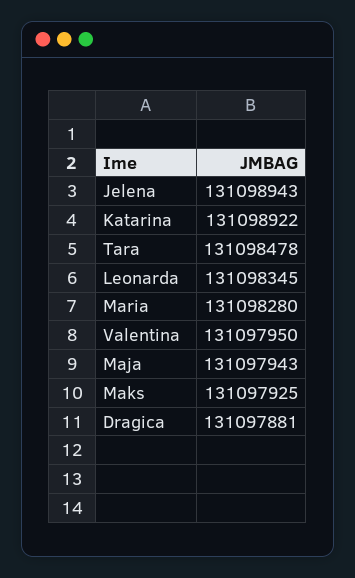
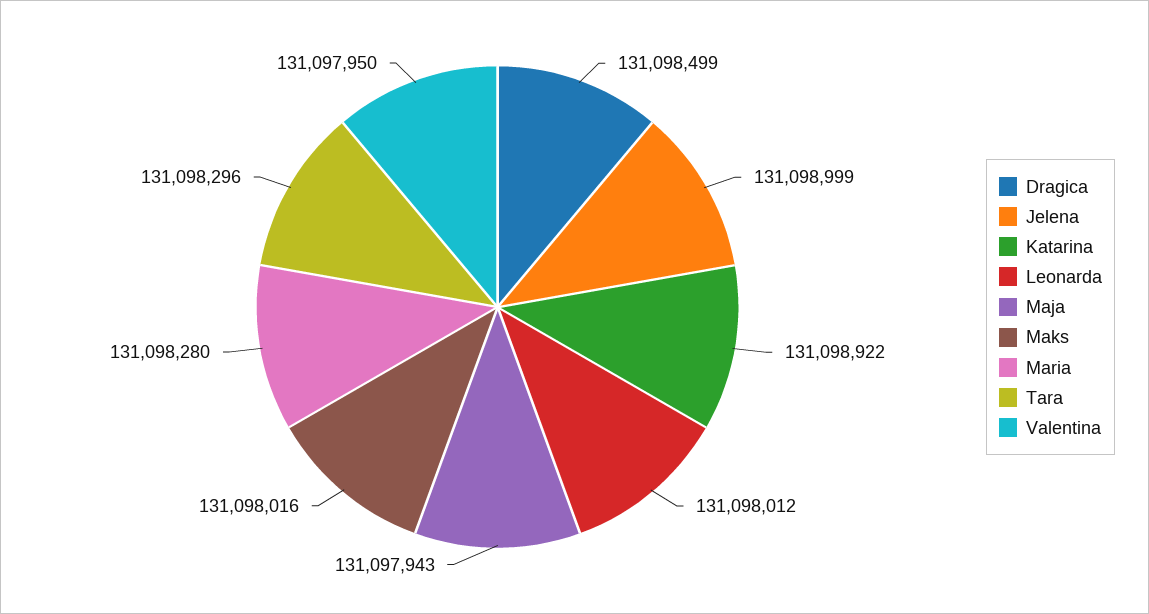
Jelena: 131098943 -> 131098999
Tara: 131098478 -> 131098296
Leonarda: 131098345 -> 131098012
Maks: 131097925 -> 131098016
Dragica: 131097881 -> 131098499

